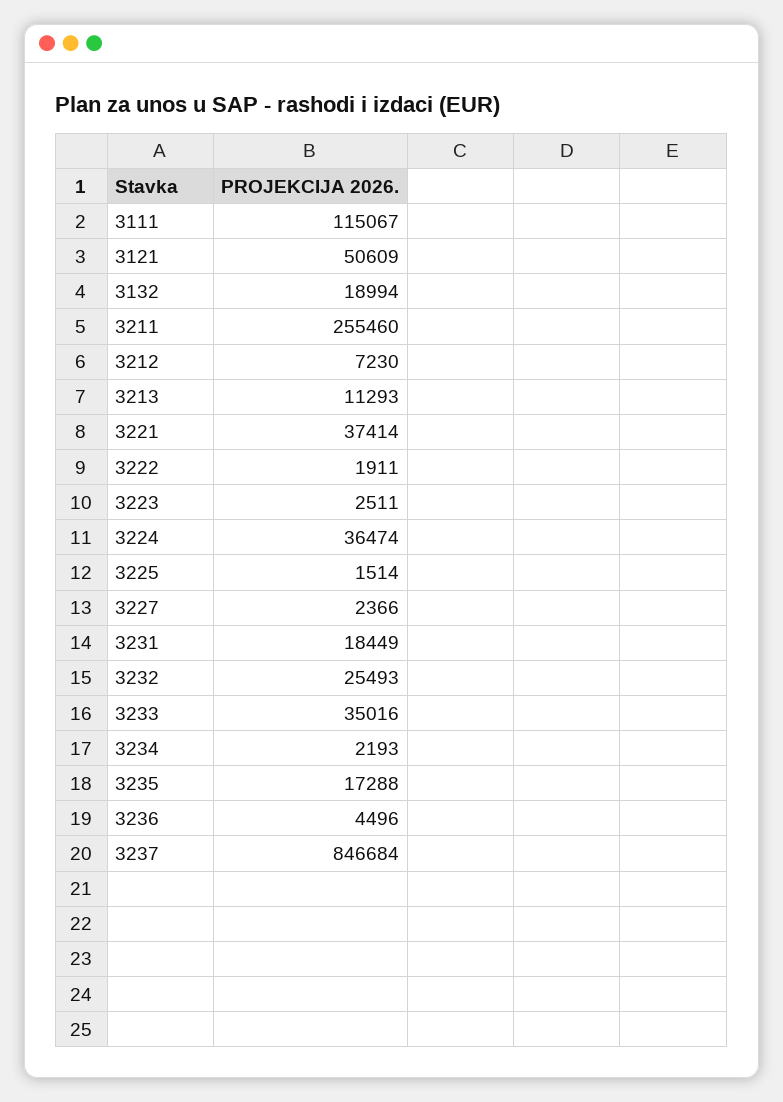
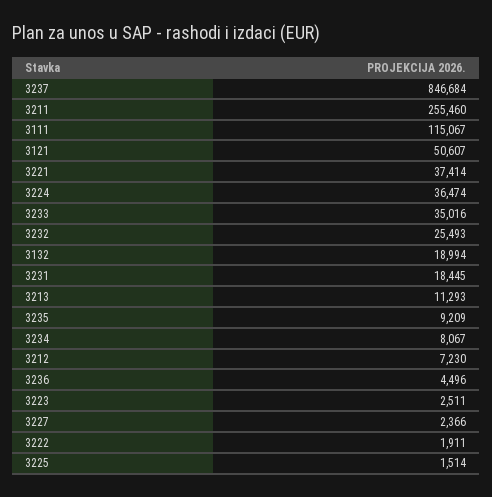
3121: 50609 -> 50607
3231: 18449 -> 18445
3234: 2193 -> 8067
3235: 17288 -> 9209

